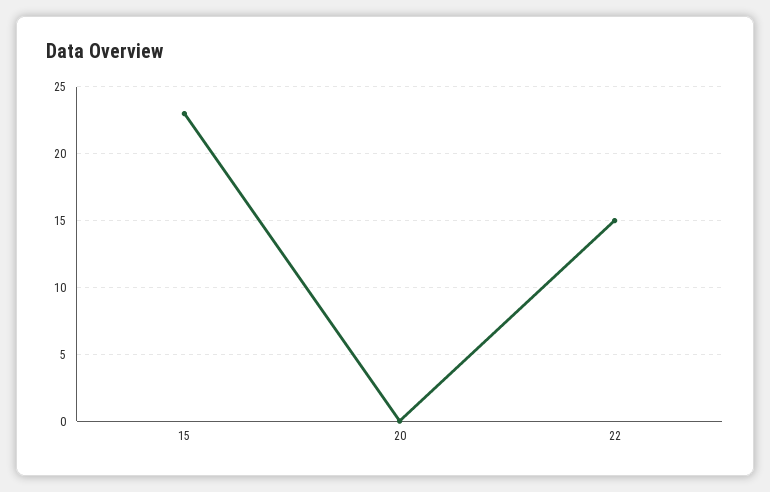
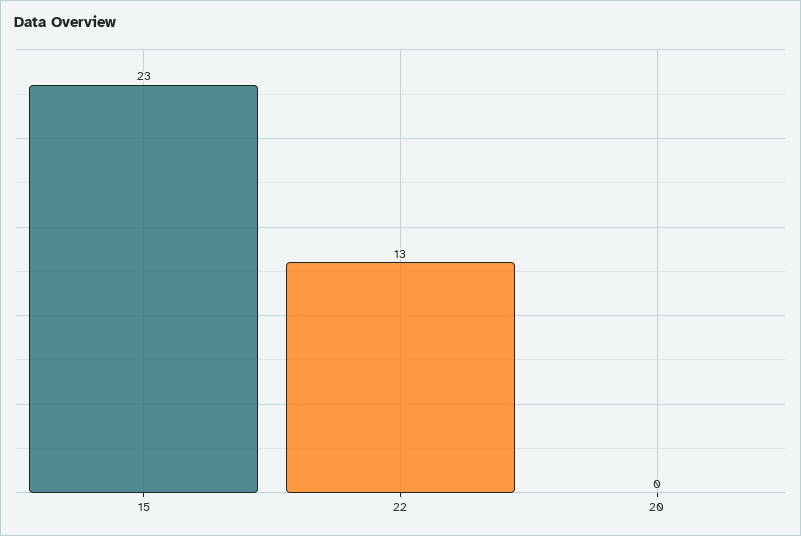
22: 15 -> 13

